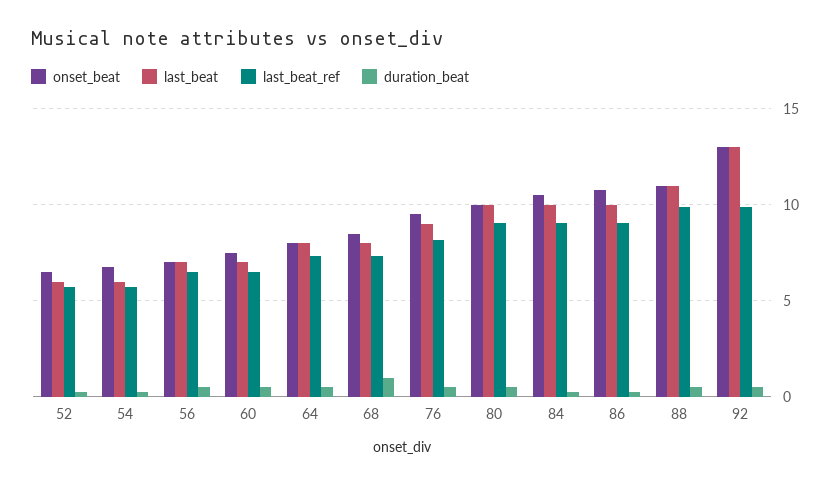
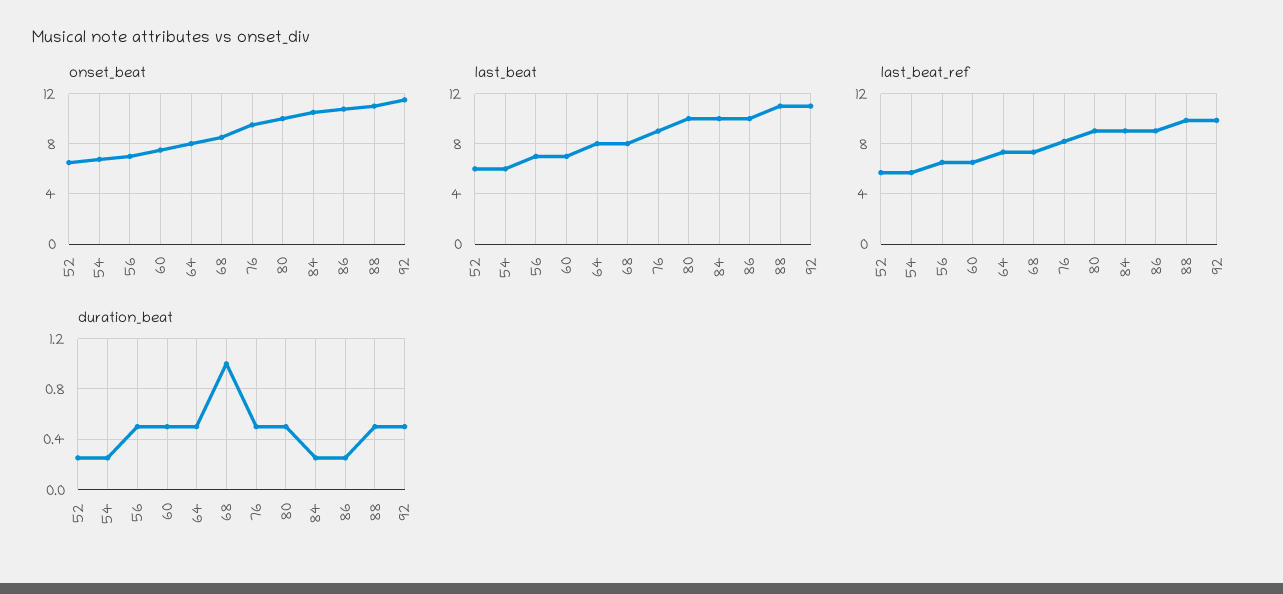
onset_beat, 92: 13 -> 11.5
last_beat, 92: 13 -> 11

